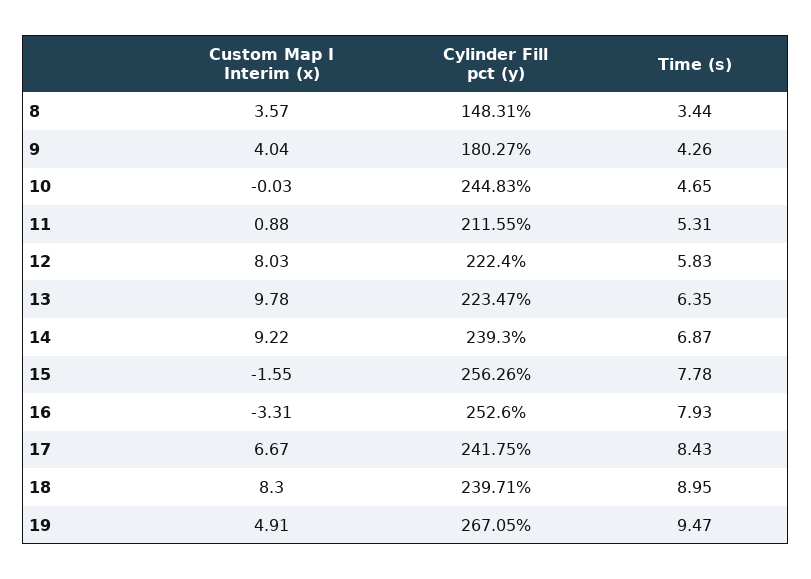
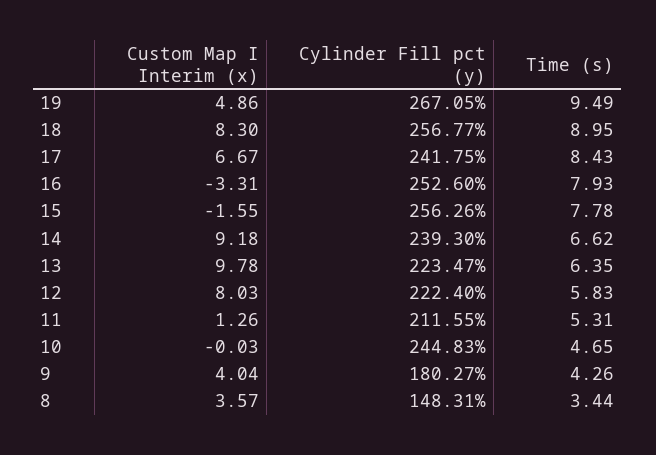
Custom Map I Interim (x), 11: 0.88 -> 1.26
Custom Map I Interim (x), 14: 9.22 -> 9.18
Time (s), 14: 6.87 -> 6.62
Cylinder Fill pct (y), 18: 239.71 -> 256.77
Custom Map I Interim (x), 19: 4.91 -> 4.86
Time (s), 19: 9.47 -> 9.49

